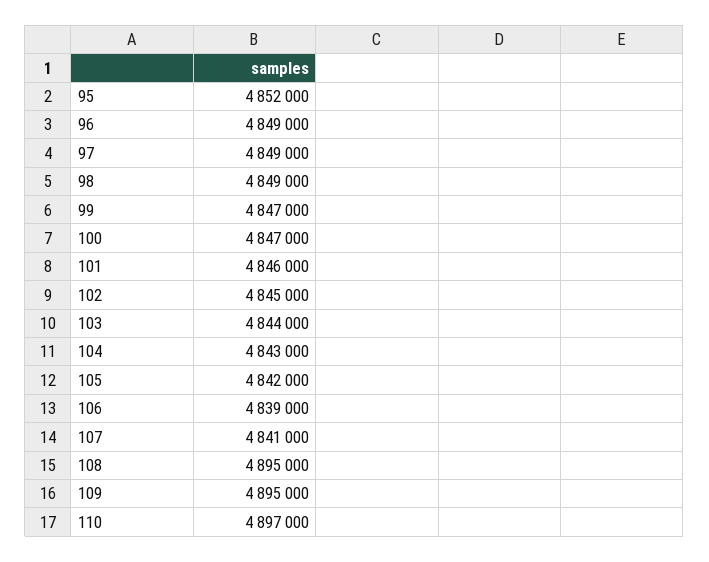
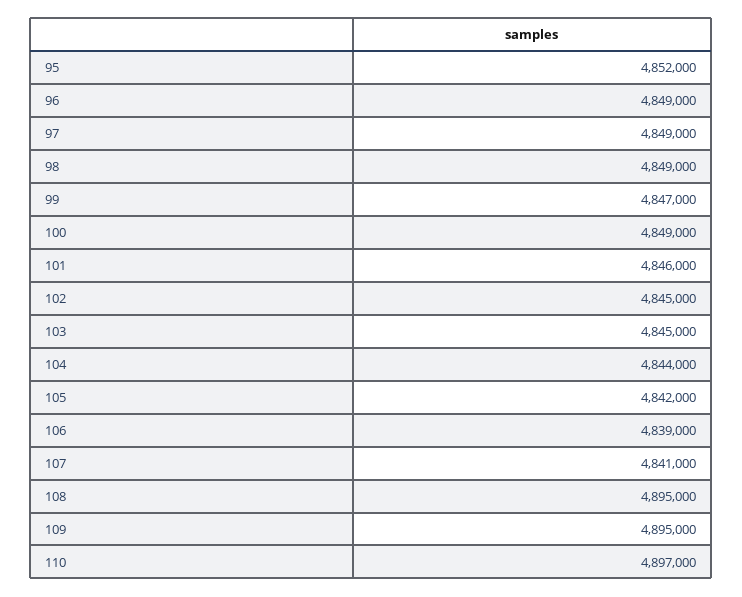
100: 4847000 -> 4849000
103: 4844000 -> 4845000
104: 4843000 -> 4844000

